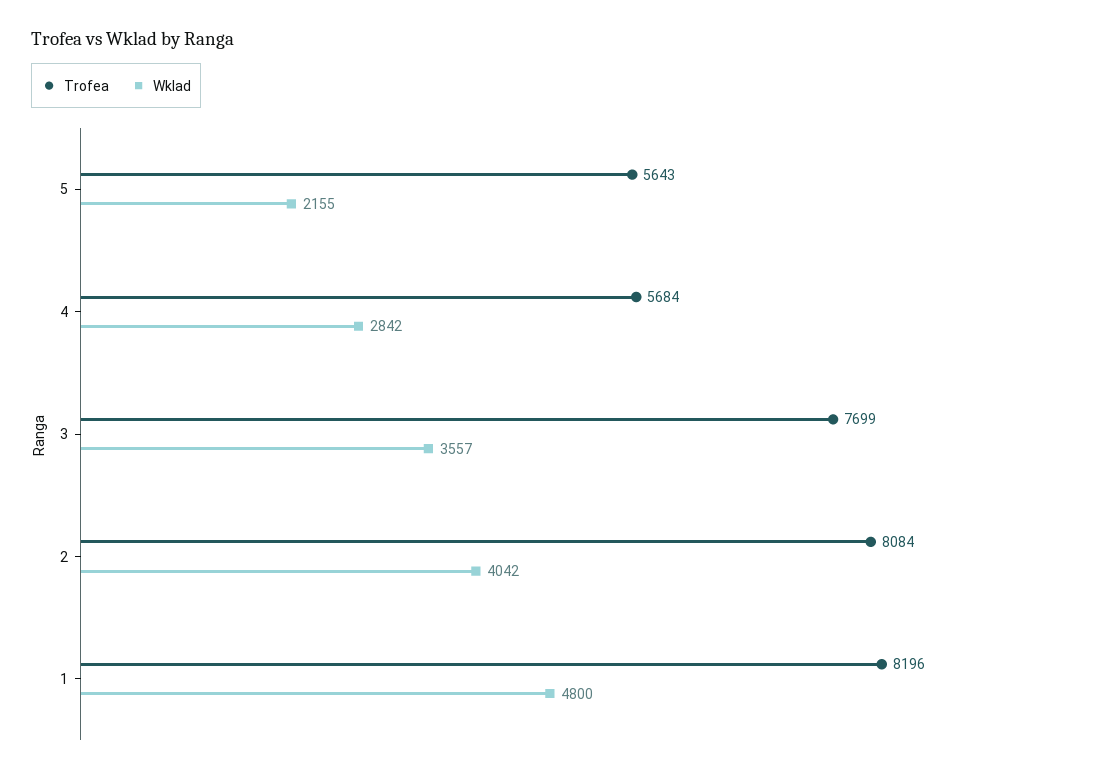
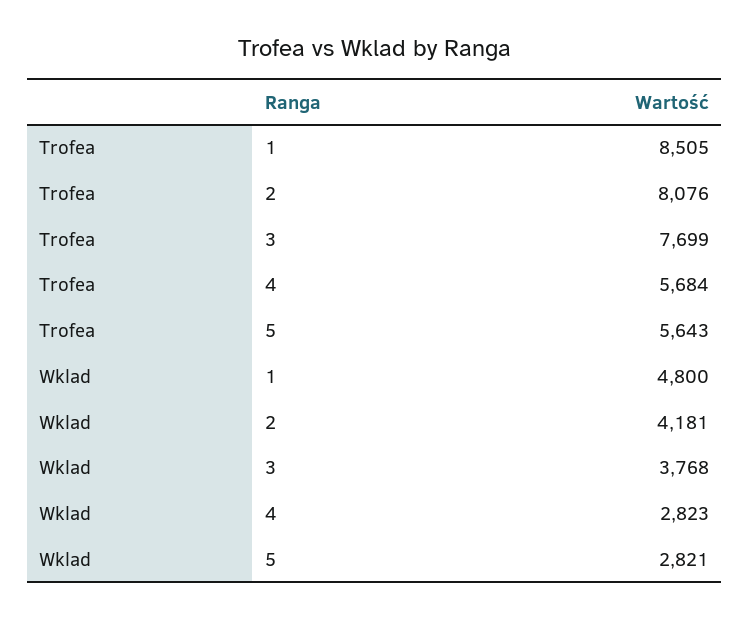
Wklad, 5: 2155 -> 2821
Wklad, 4: 2842 -> 2823
Wklad, 3: 3557 -> 3768
Trofea, 2: 8084 -> 8076
Wklad, 2: 4042 -> 4181
Trofea, 1: 8196 -> 8505

